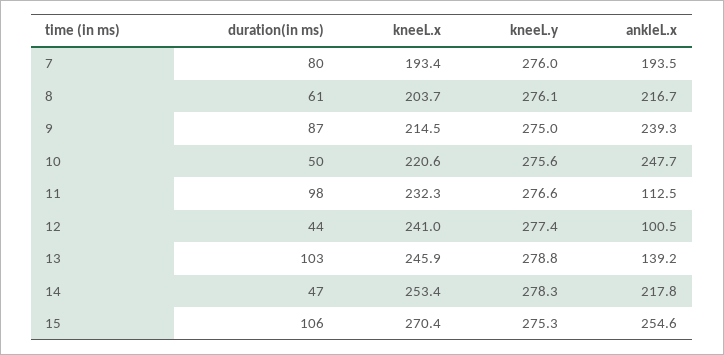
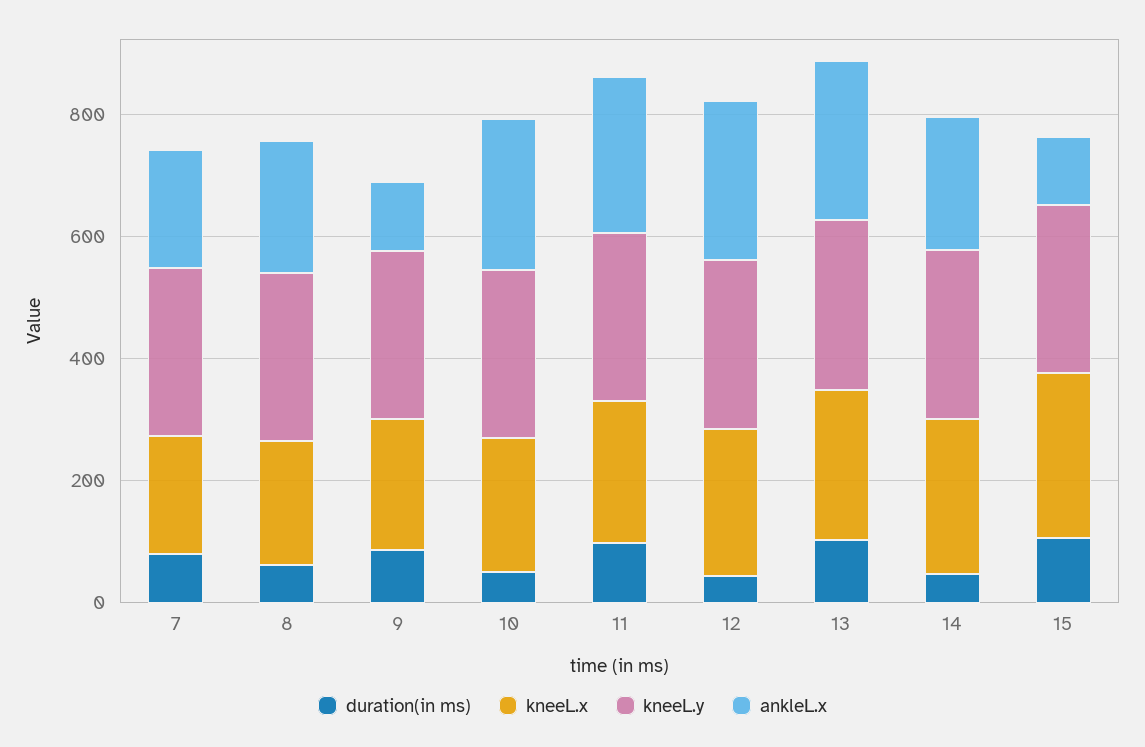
ankleL.x, 9: 239.3 -> 100
ankleL.x, 11: 112.5 -> 250
ankleL.x, 12: 100.5 -> 250
ankleL.x, 13: 139.2 -> 250
ankleL.x, 15: 254.6 -> 100

